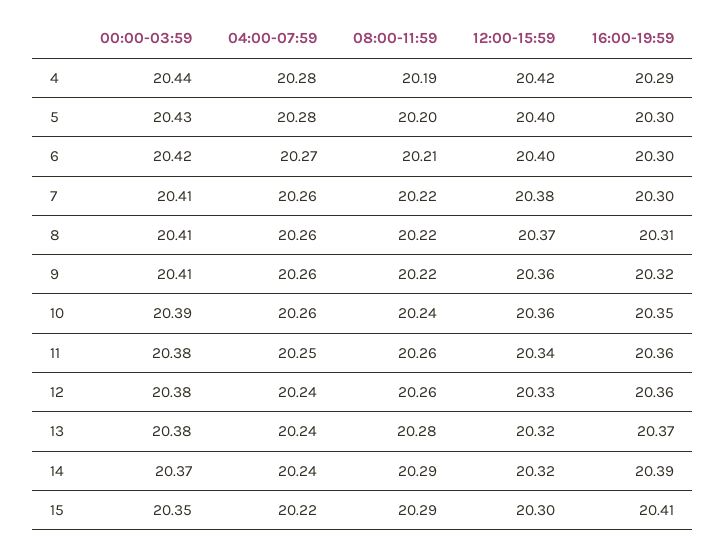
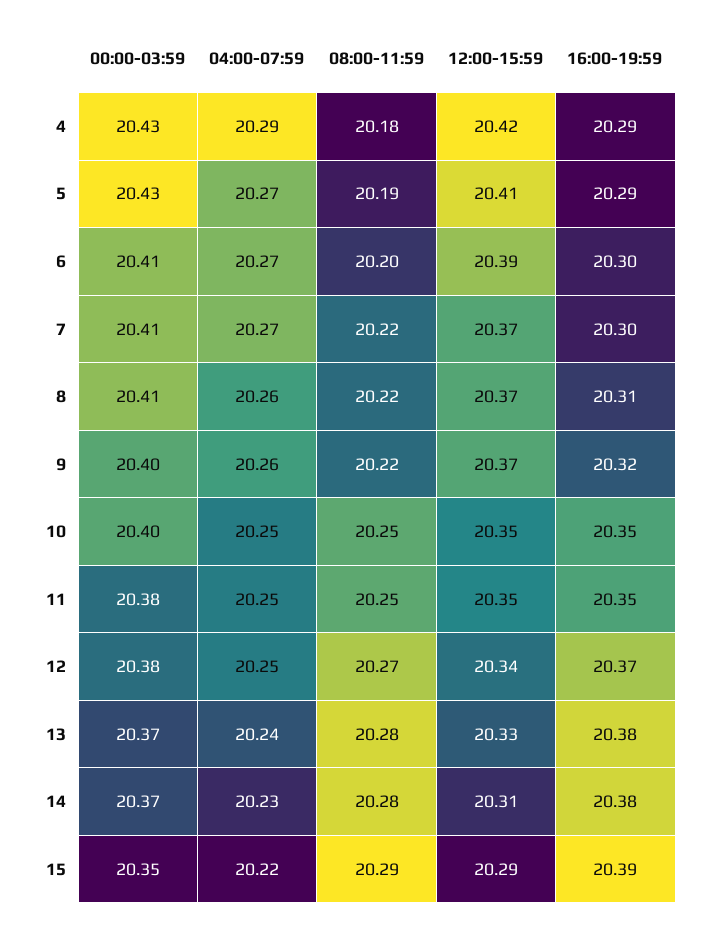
00:00-03:59, 4: 20.44 -> 20.43
04:00-07:59, 4: 20.28 -> 20.29
08:00-11:59, 4: 20.19 -> 20.18
04:00-07:59, 5: 20.28 -> 20.27
08:00-11:59, 5: 20.2 -> 20.19
12:00-15:59, 5: 20.4 -> 20.41
16:00-19:59, 5: 20.3 -> 20.29
00:00-03:59, 6: 20.42 -> 20.41
08:00-11:59, 6: 20.21 -> 20.2
12:00-15:59, 6: 20.4 -> 20.39
04:00-07:59, 7: 20.26 -> 20.27
12:00-15:59, 7: 20.38 -> 20.37
00:00-03:59, 9: 20.41 -> 20.4
12:00-15:59, 9: 20.36 -> 20.37
00:00-03:59, 10: 20.39 -> 20.4
04:00-07:59, 10: 20.26 -> 20.25
08:00-11:59, 10: 20.24 -> 20.25
12:00-15:59, 10: 20.36 -> 20.35
08:00-11:59, 11: 20.26 -> 20.25
12:00-15:59, 11: 20.34 -> 20.35
16:00-19:59, 11: 20.36 -> 20.35
04:00-07:59, 12: 20.24 -> 20.25
08:00-11:59, 12: 20.26 -> 20.27
12:00-15:59, 12: 20.33 -> 20.34
16:00-19:59, 12: 20.36 -> 20.37
00:00-03:59, 13: 20.38 -> 20.37
12:00-15:59, 13: 20.32 -> 20.33
16:00-19:59, 13: 20.37 -> 20.38
04:00-07:59, 14: 20.24 -> 20.23
08:00-11:59, 14: 20.29 -> 20.28
12:00-15:59, 14: 20.32 -> 20.31
16:00-19:59, 14: 20.39 -> 20.38
12:00-15:59, 15: 20.3 -> 20.29
16:00-19:59, 15: 20.41 -> 20.39

